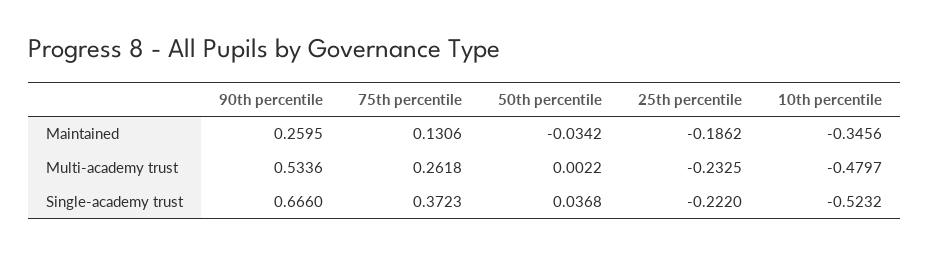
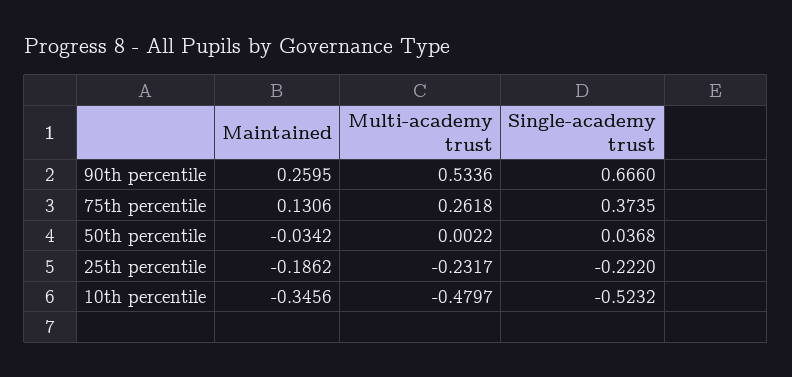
25th percentile, Multi-academy trust: -0.2325 -> -0.2317
75th percentile, Single-academy trust: 0.3723 -> 0.3735

